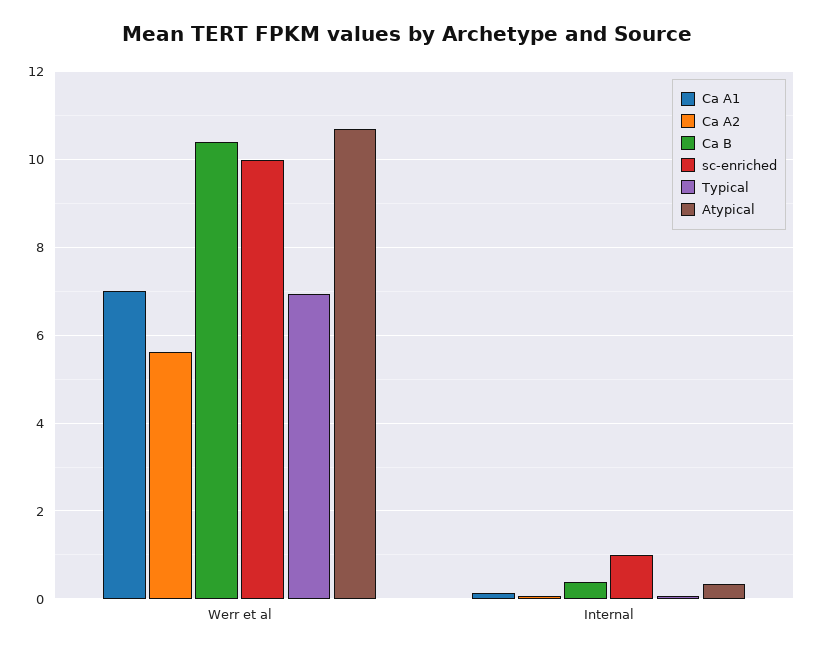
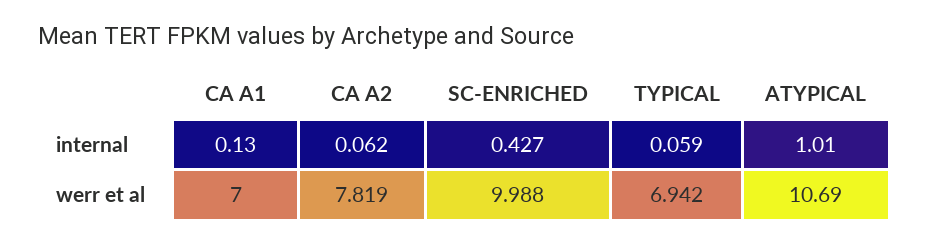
Ca A2, Werr et al: 5.6 -> 7.819
Ca B, Werr et al: 10.4 -> none
Ca B, Internal: 0.4 -> none
sc-enriched, Internal: 1 -> 0.427
Atypical, Internal: 0.4 -> 1.01

